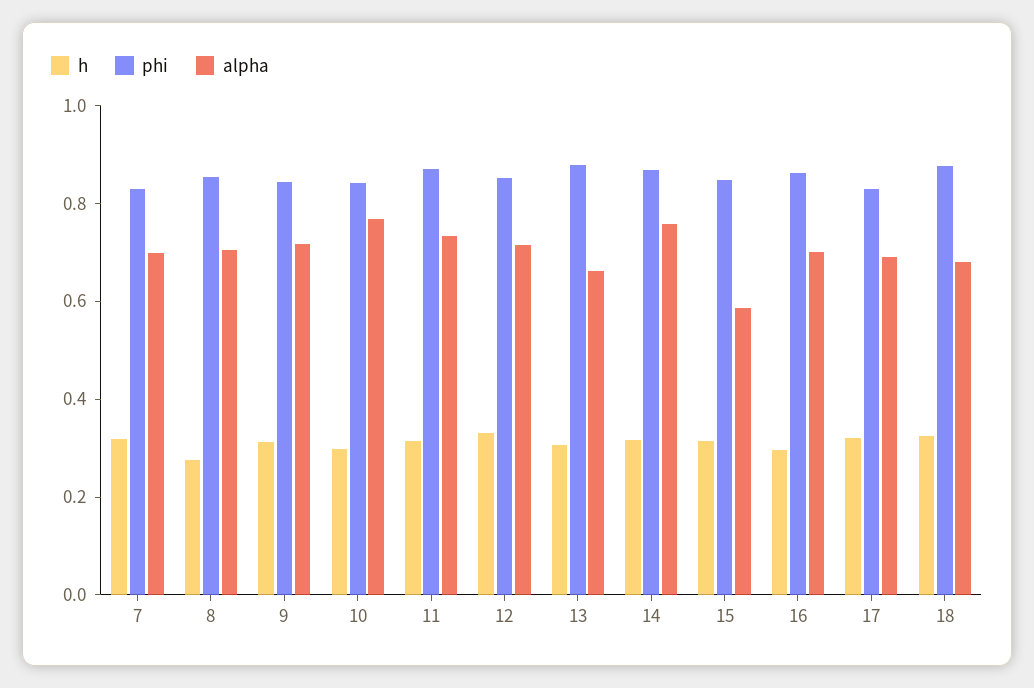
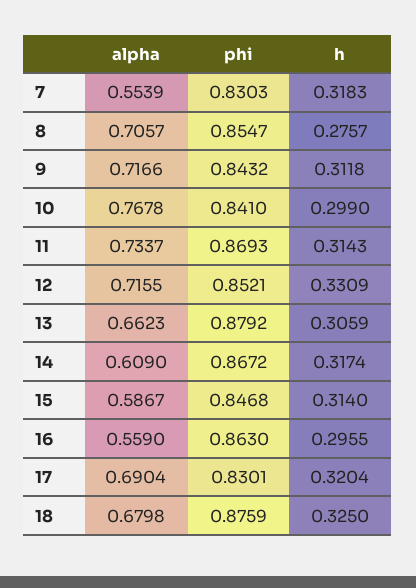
alpha, 7: 0.7 -> 0.5539
alpha, 14: 0.75 -> 0.609
alpha, 16: 0.7 -> 0.559

